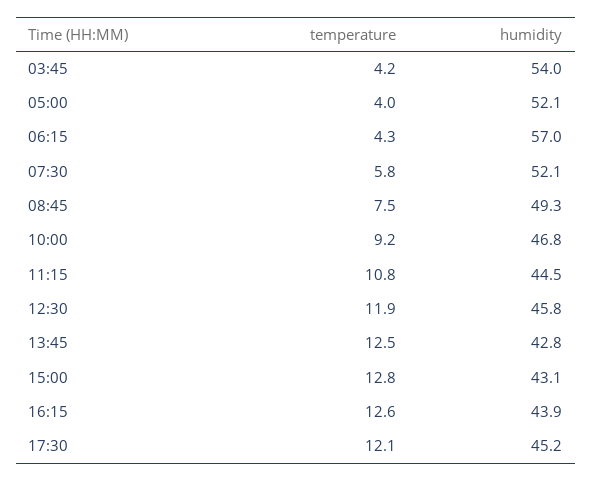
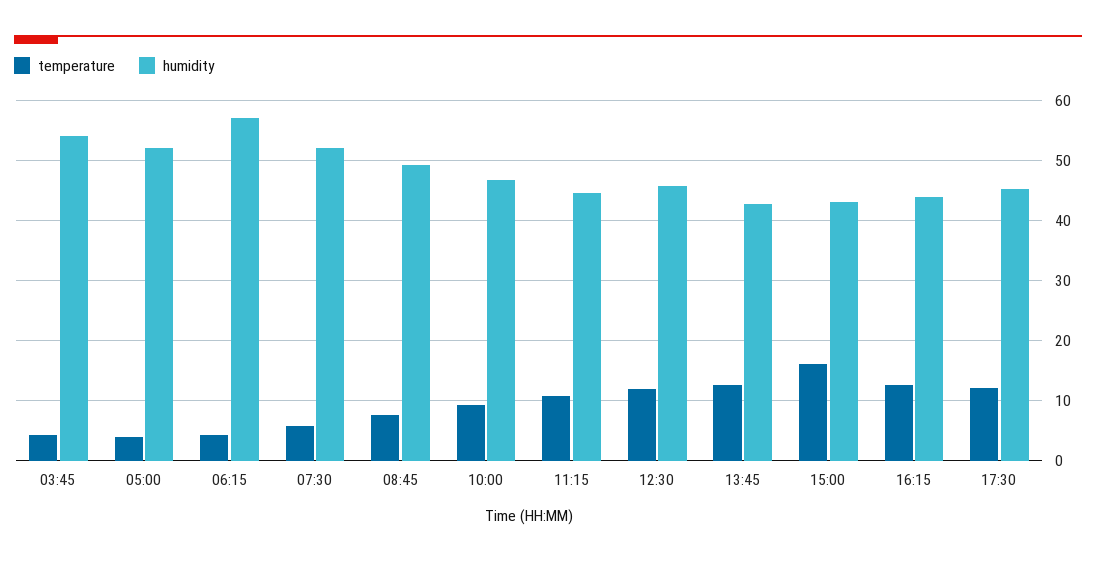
temperature, 15:00: 12.8 -> 16

